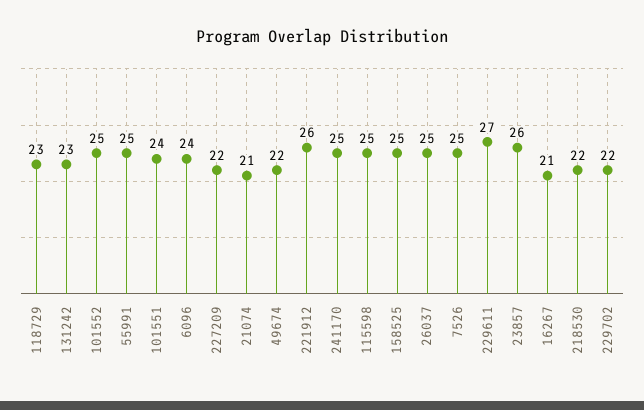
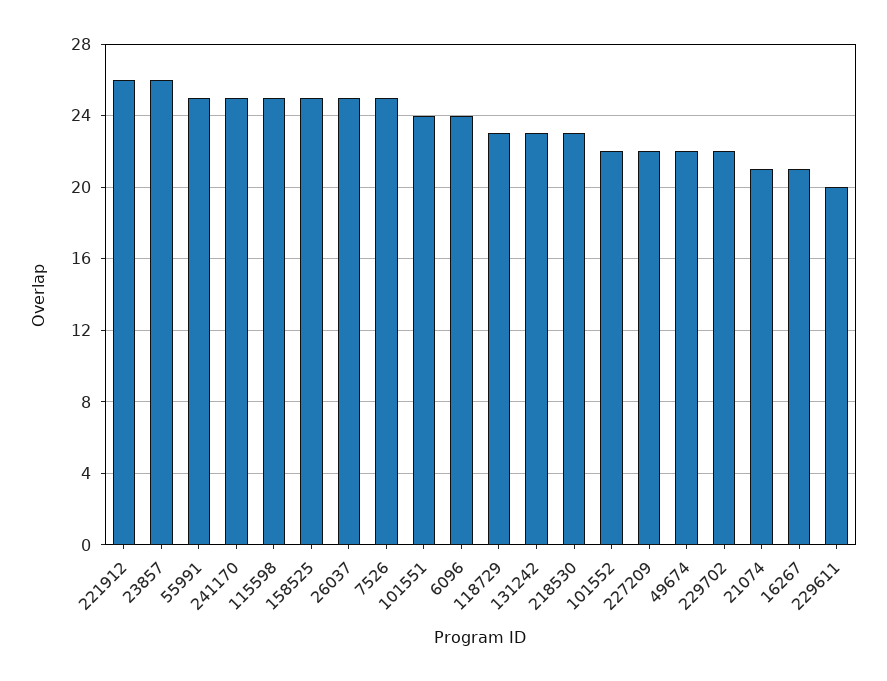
101552: 25 -> 22
229611: 27 -> 20
218530: 22 -> 23

